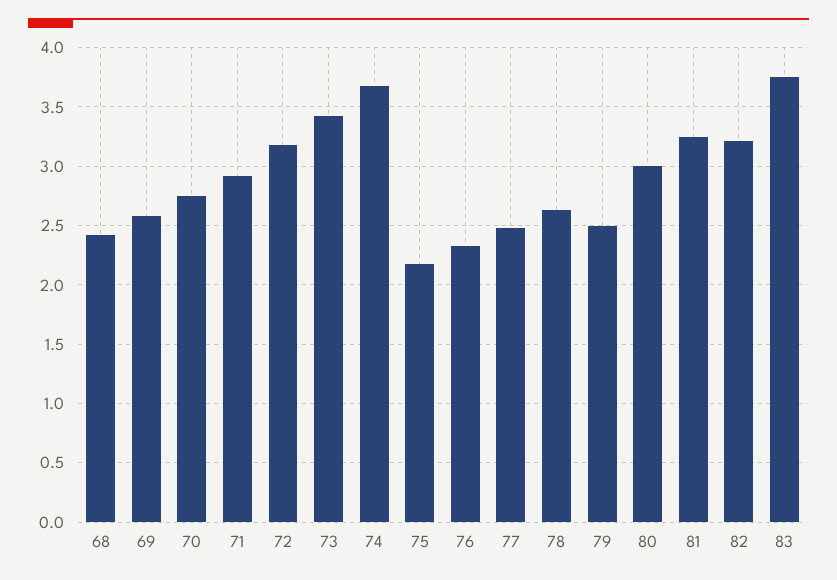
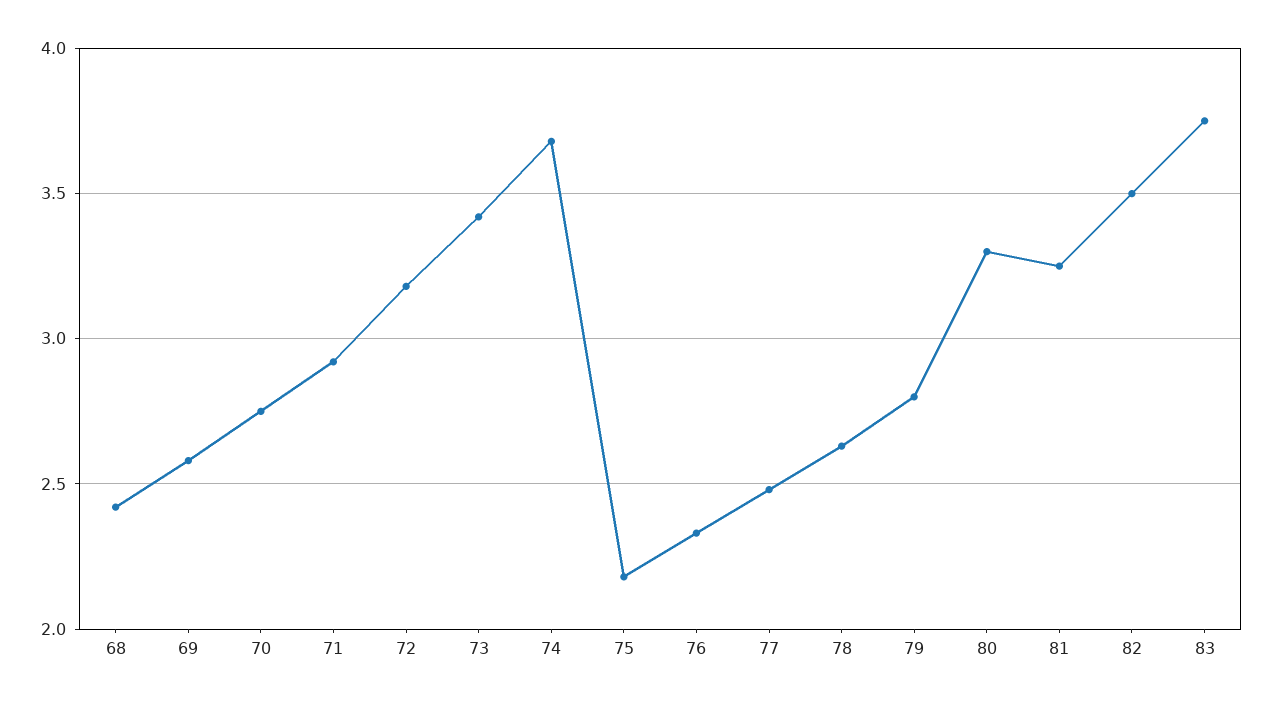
79: 2.5 -> 2.8
80: 3 -> 3.3
82: 3.2 -> 3.5

